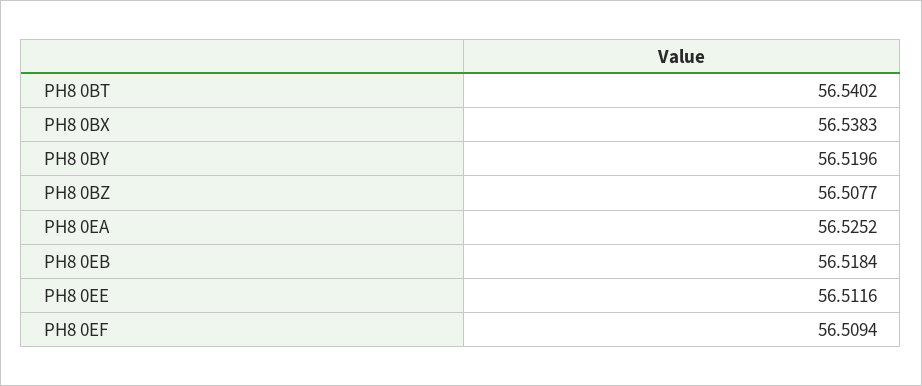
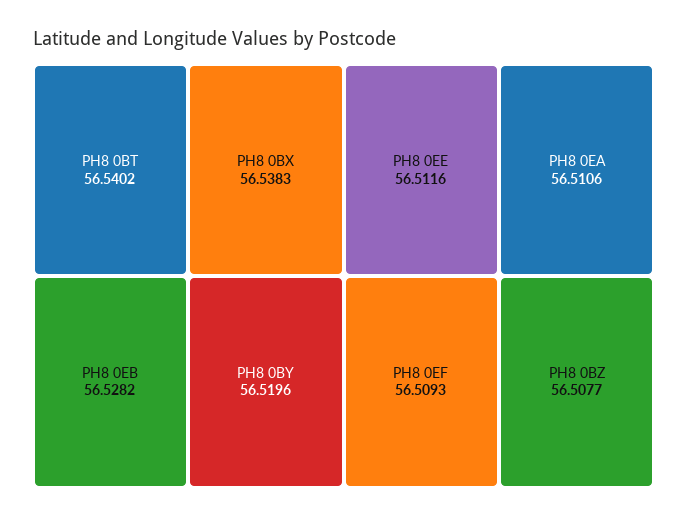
PH8 0EA: 56.5252 -> 56.5106
PH8 0EB: 56.5184 -> 56.5282
PH8 0EF: 56.5094 -> 56.5093

